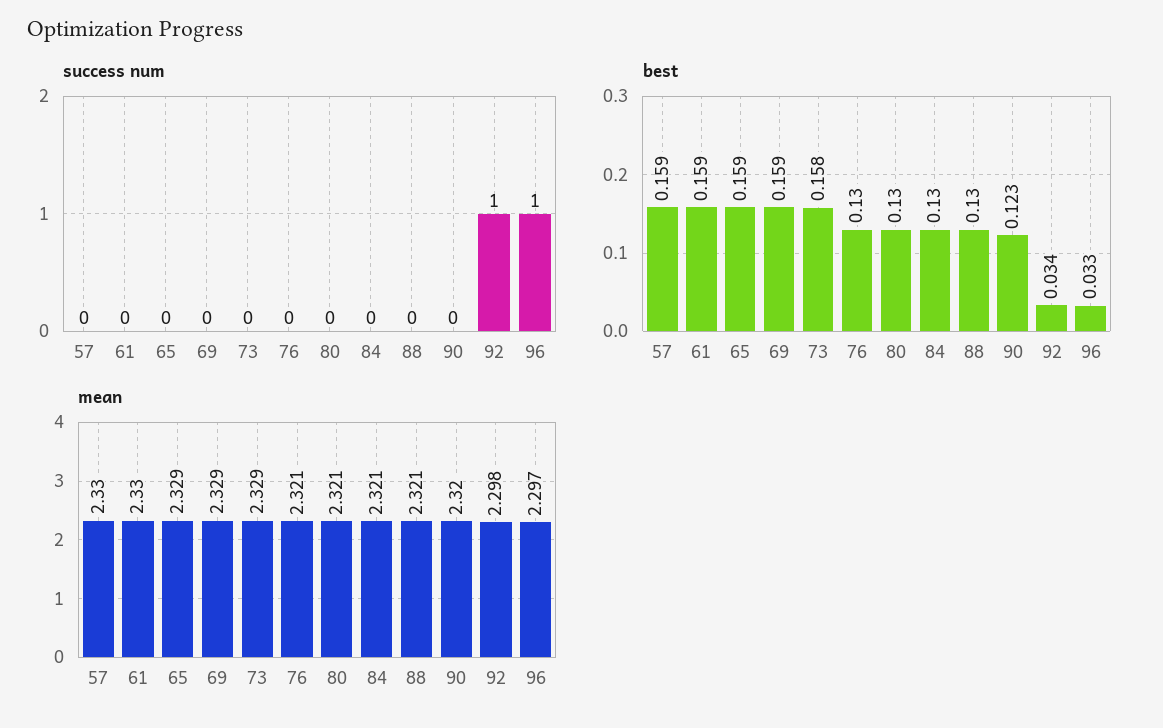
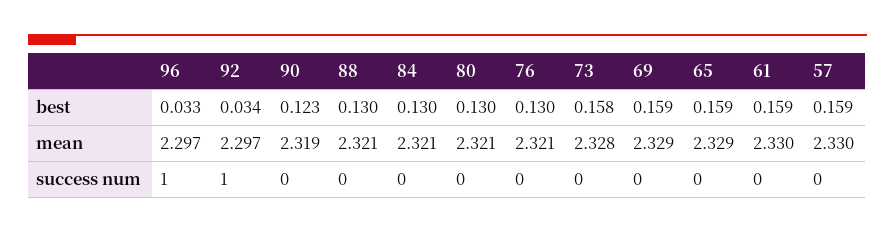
mean, 73: 2.329 -> 2.328
mean, 90: 2.32 -> 2.319
mean, 92: 2.298 -> 2.297

